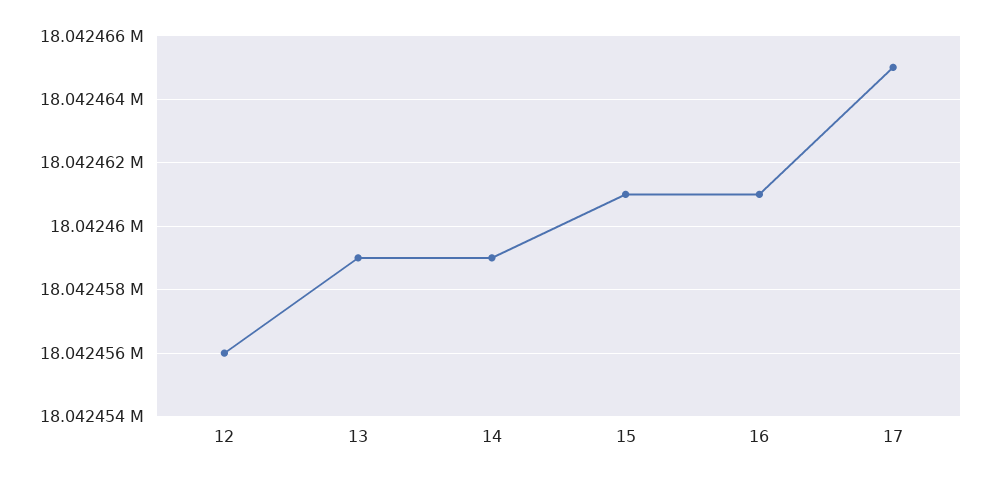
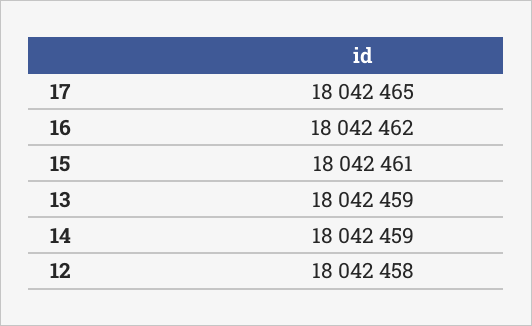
12: 18042456 -> 18042458
16: 18042461 -> 18042462

